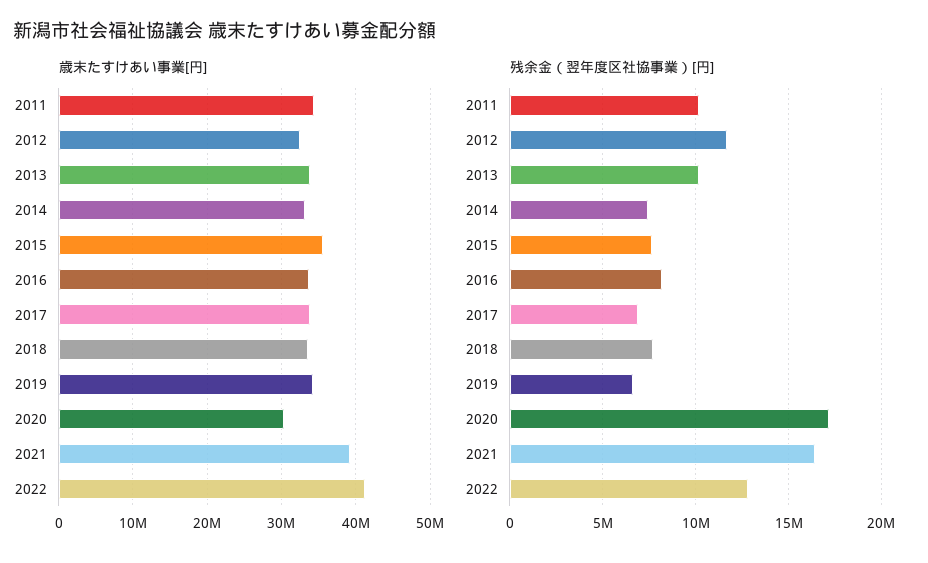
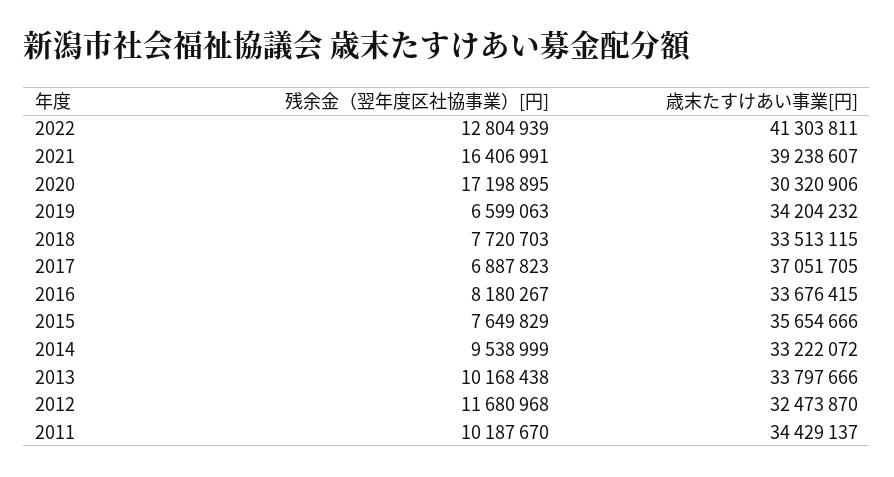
歳末たすけあい事業[円], 2017: 34000000 -> 37051705
残余金（翌年度区社協事業）[円], 2014: 7500000 -> 9538999

